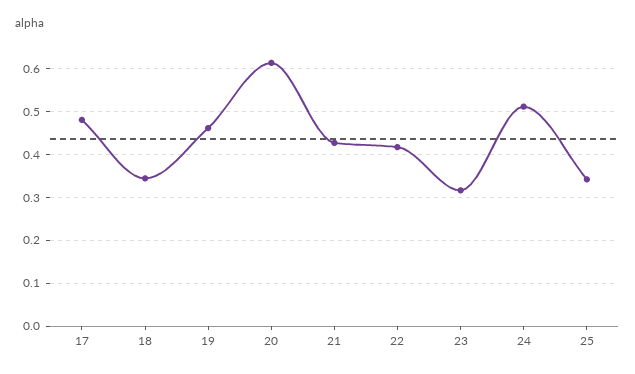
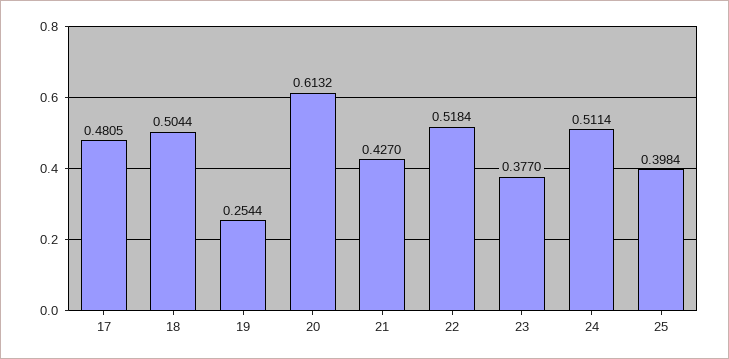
18: 0.34 -> 0.5044
19: 0.46 -> 0.2544
22: 0.42 -> 0.5184
23: 0.32 -> 0.377
25: 0.34 -> 0.3984

